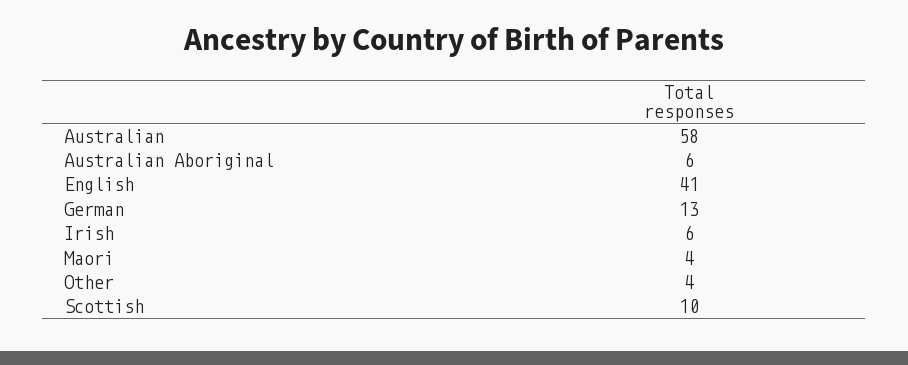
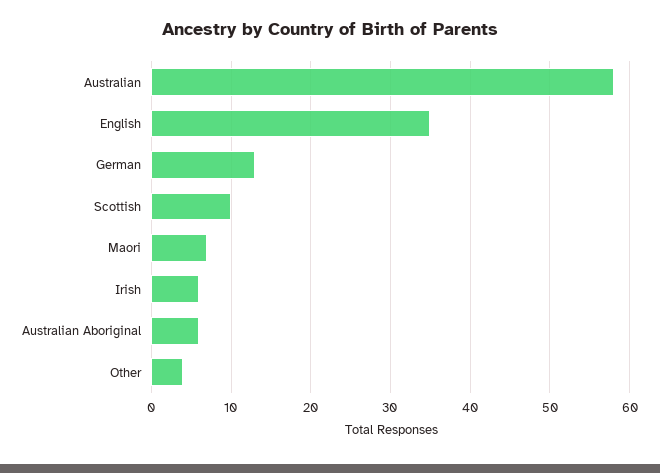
English: 41 -> 35
Maori: 4 -> 7

